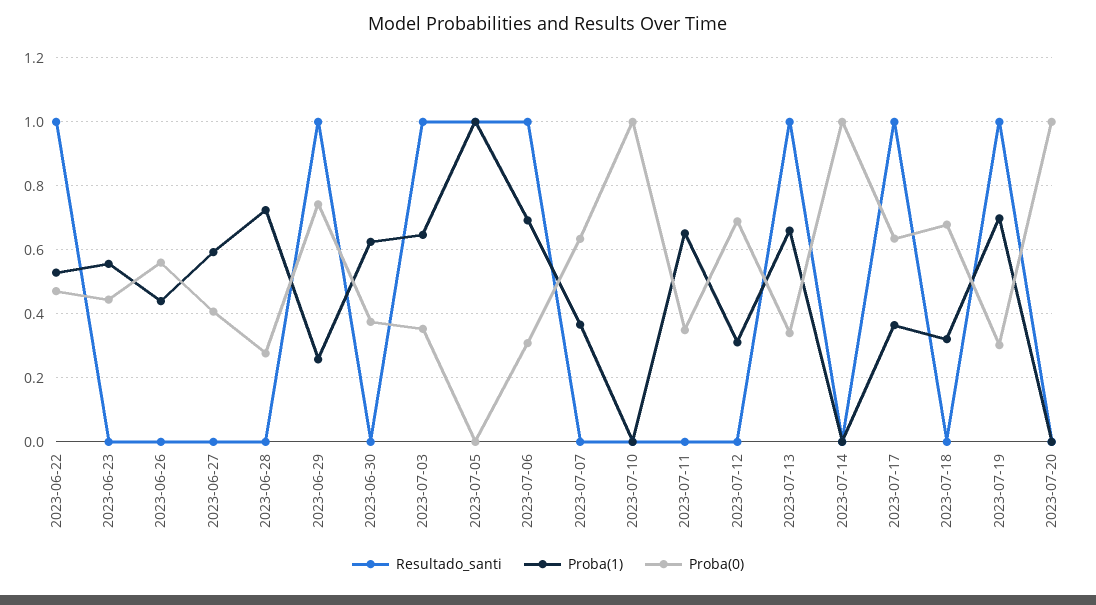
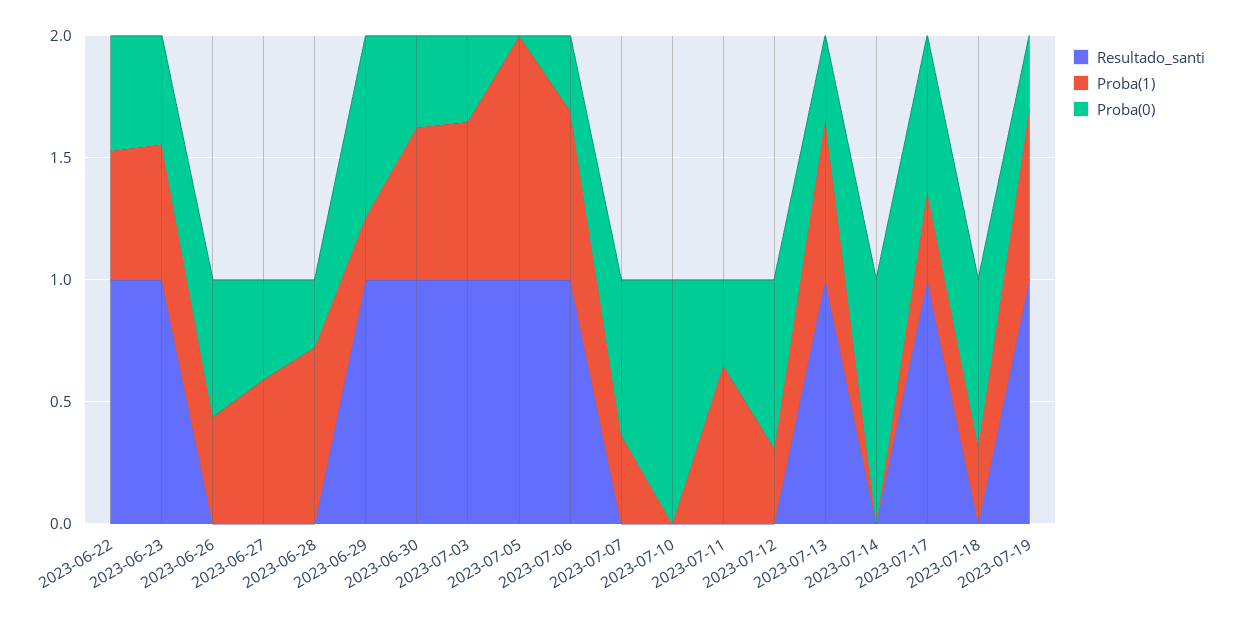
Resultado_santi, 2023-06-23: 0 -> 1
Resultado_santi, 2023-06-30: 0 -> 1
Resultado_santi, 2023-07-20: 0 -> none
Proba(1), 2023-07-20: 0 -> none
Proba(0), 2023-07-20: 1 -> none

